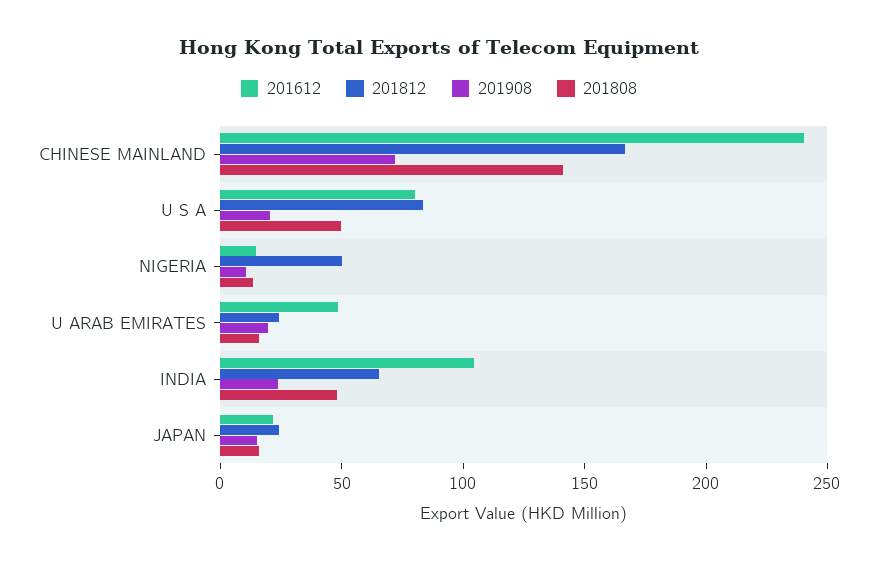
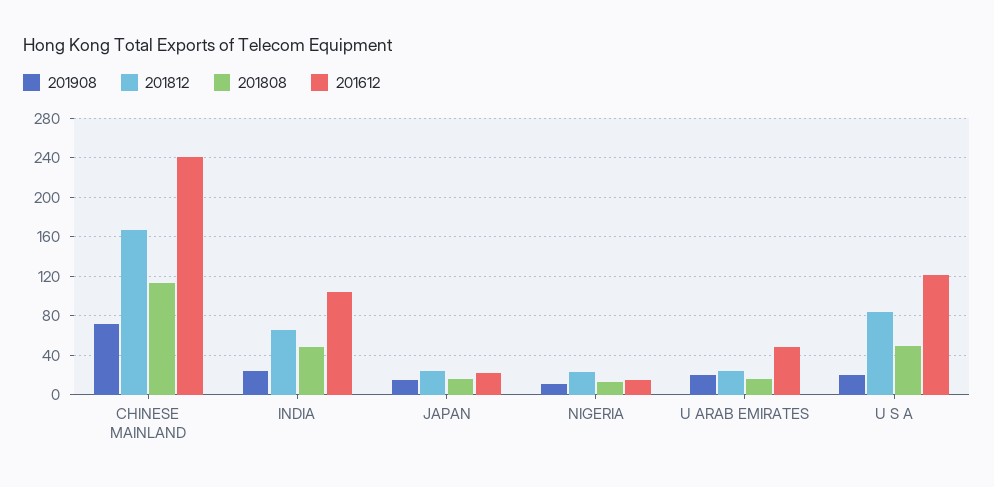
201808, CHINESE MAINLAND: 140 -> 110
201612, U S A: 80 -> 120
201812, NIGERIA: 50 -> 20

